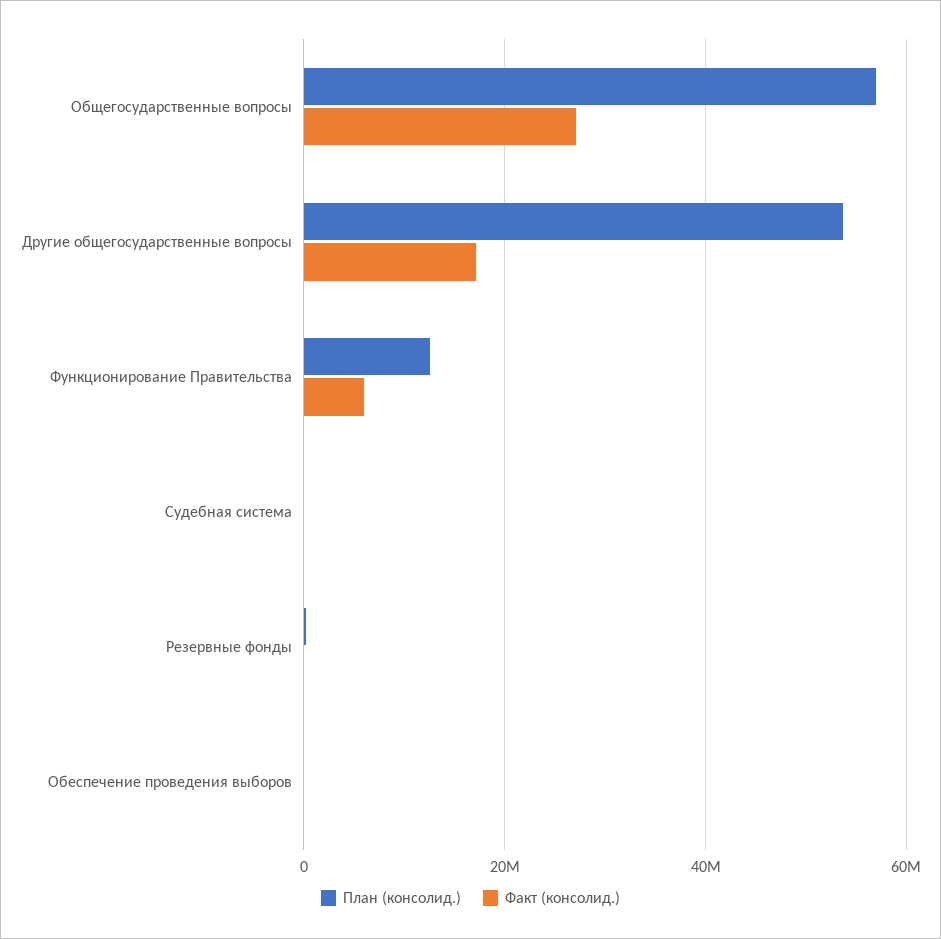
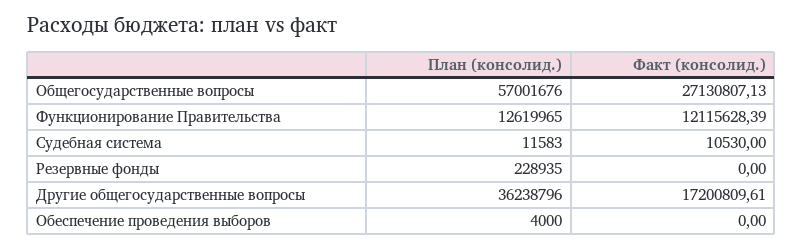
План (консолид.), Другие общегосударственные вопросы: 54000000 -> 36238796
Факт (консолид.), Функционирование Правительства: 6000000 -> 12115628.39

